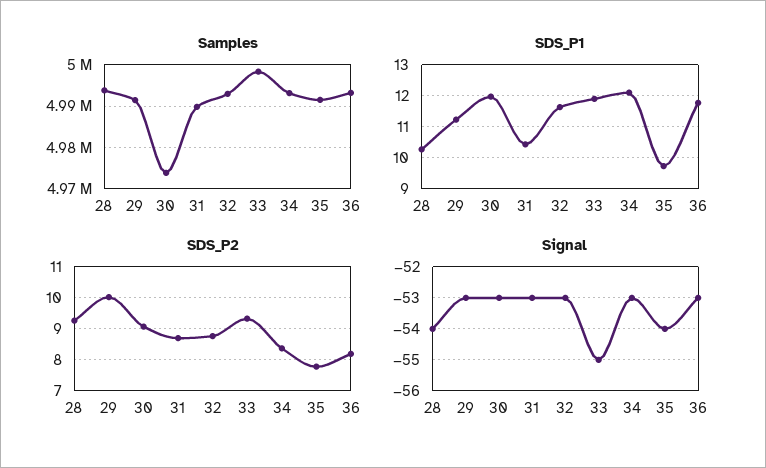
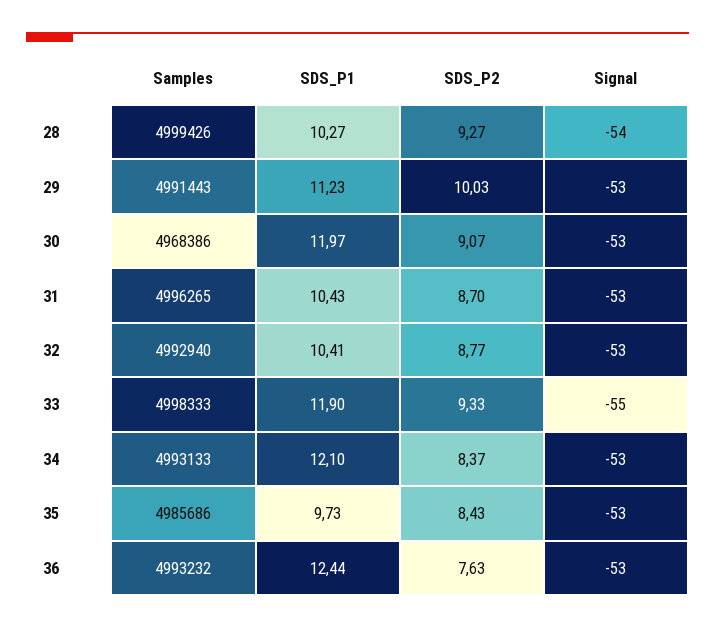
Samples, 28: 4994000 -> 4999426
Samples, 30: 4974000 -> 4968386
Samples, 31: 4990000 -> 4996265
Samples, 35: 4992000 -> 4985686
SDS_P1, 32: 11.6 -> 10.41
SDS_P1, 36: 11.8 -> 12.44
SDS_P2, 35: 7.8 -> 8.43
SDS_P2, 36: 8.2 -> 7.63
Signal, 35: -54 -> -53

